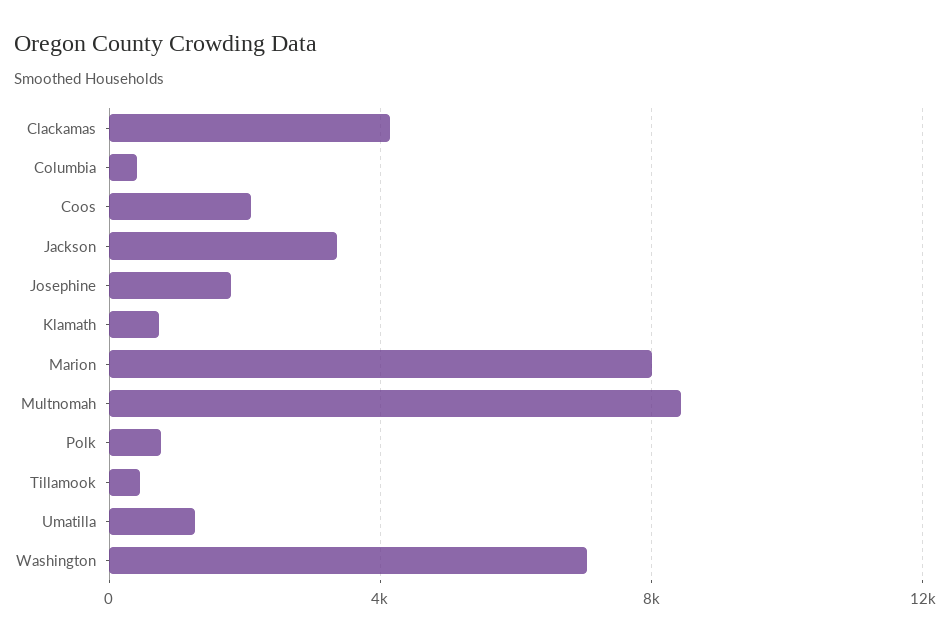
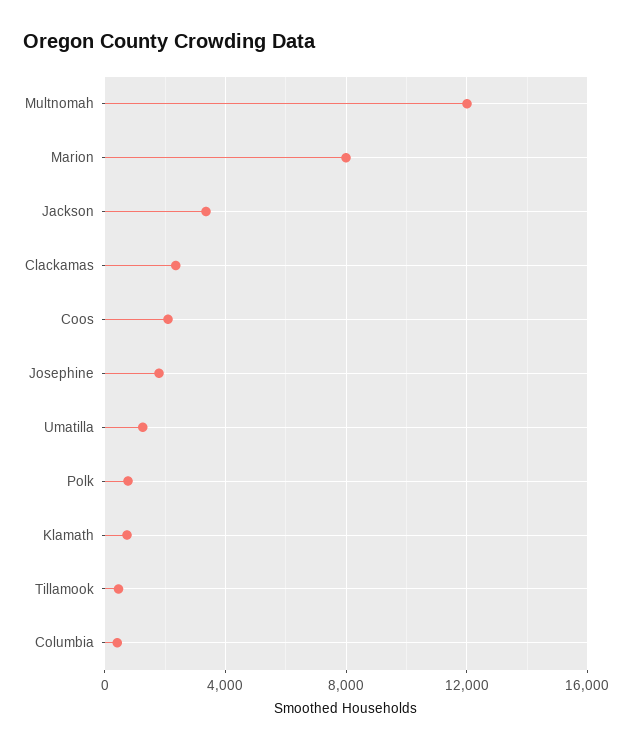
Clackamas: 4000 -> 2500
Multnomah: 8500 -> 12000
Washington: 7000 -> none

